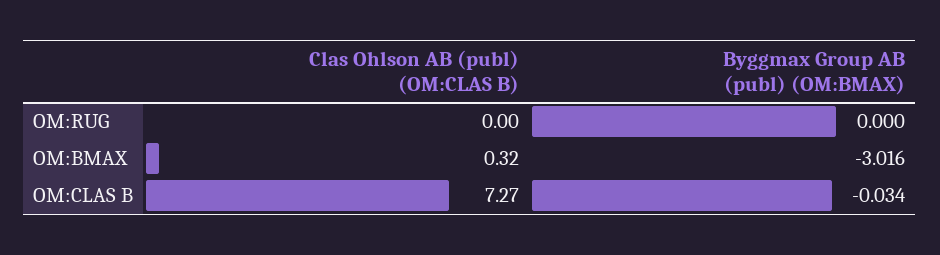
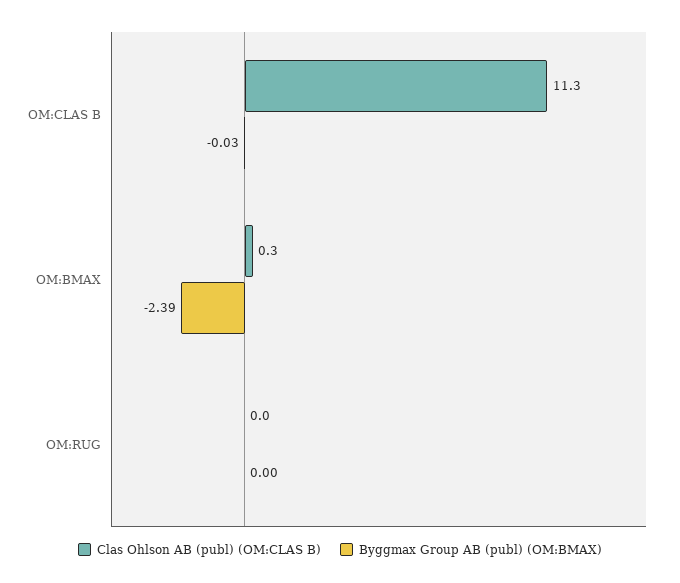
Byggmax Group AB (publ) (OM:BMAX), OM:BMAX: -3.016 -> -2.39
Clas Ohlson AB (publ) (OM:CLAS B), OM:CLAS B: 7.27 -> 11.3

